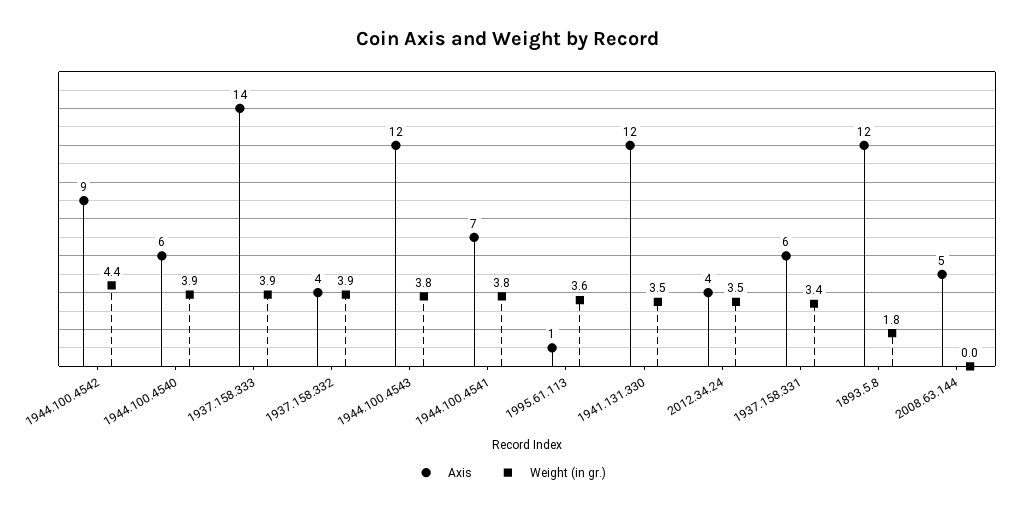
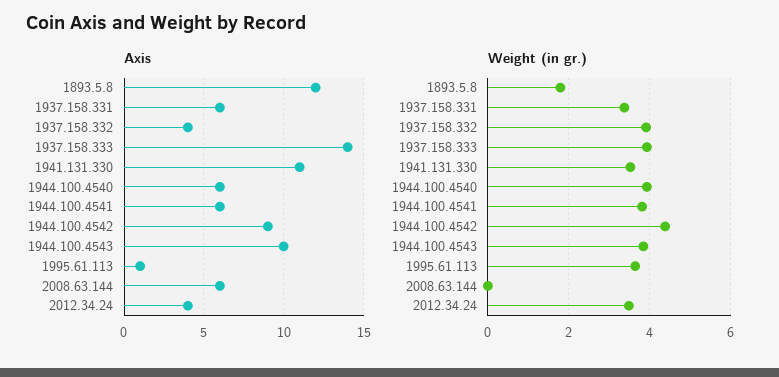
Axis, 1944.100.4543: 12 -> 10
Axis, 1944.100.4541: 7 -> 6
Axis, 1941.131.330: 12 -> 11
Axis, 2008.63.144: 5 -> 6

